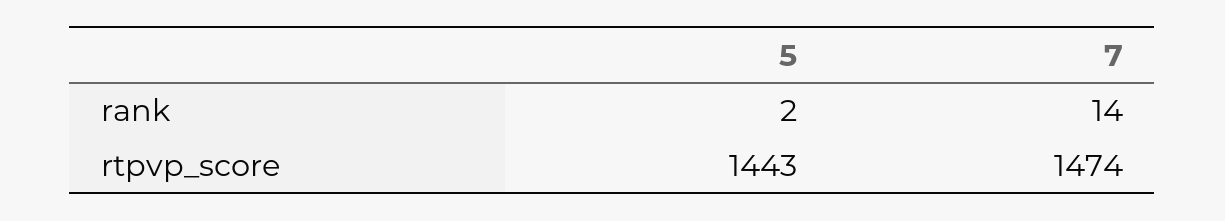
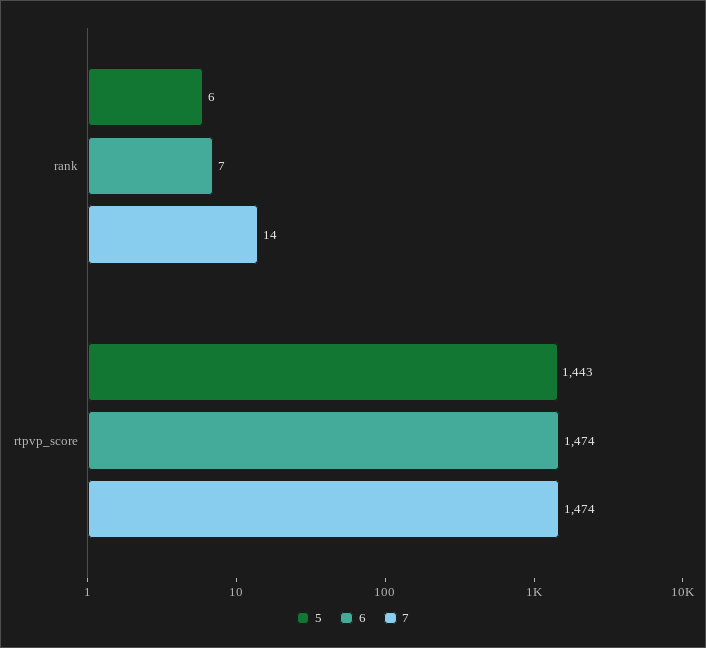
5, rank: 2 -> 6
6, rank: none -> 7
6, rtpvp_score: none -> 1474

